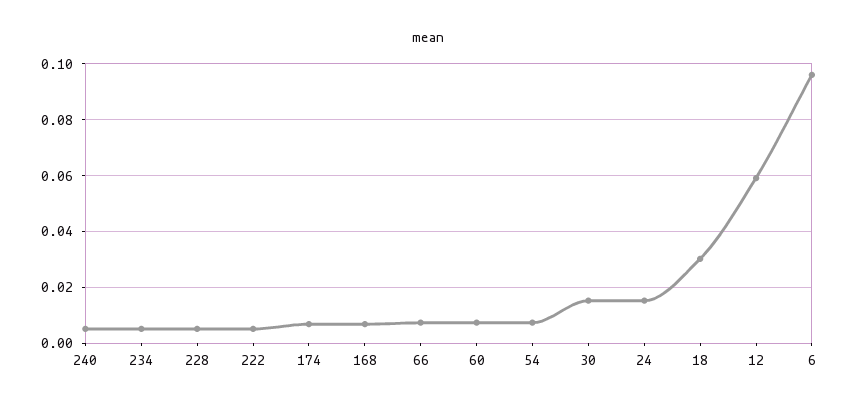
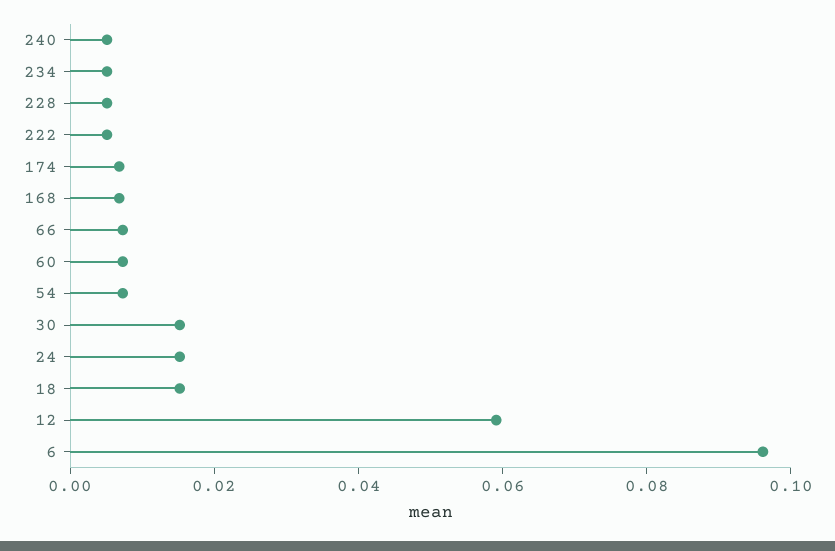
18: 0.03 -> 0.015

